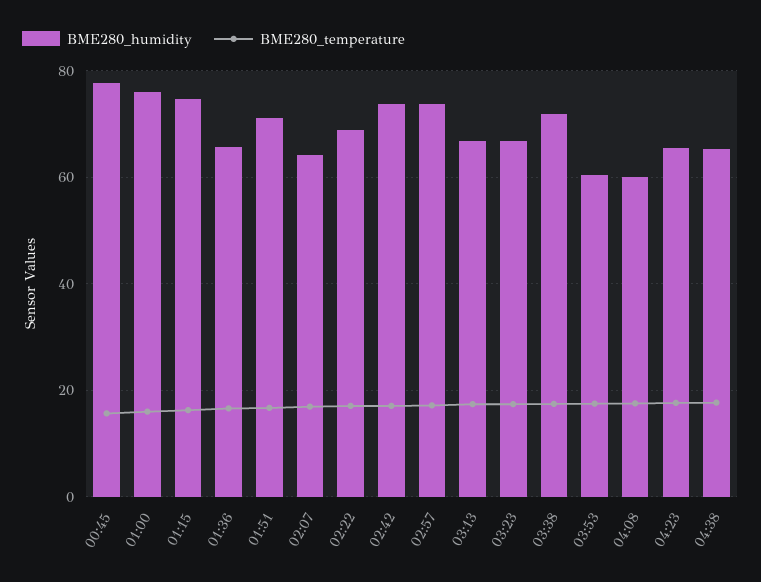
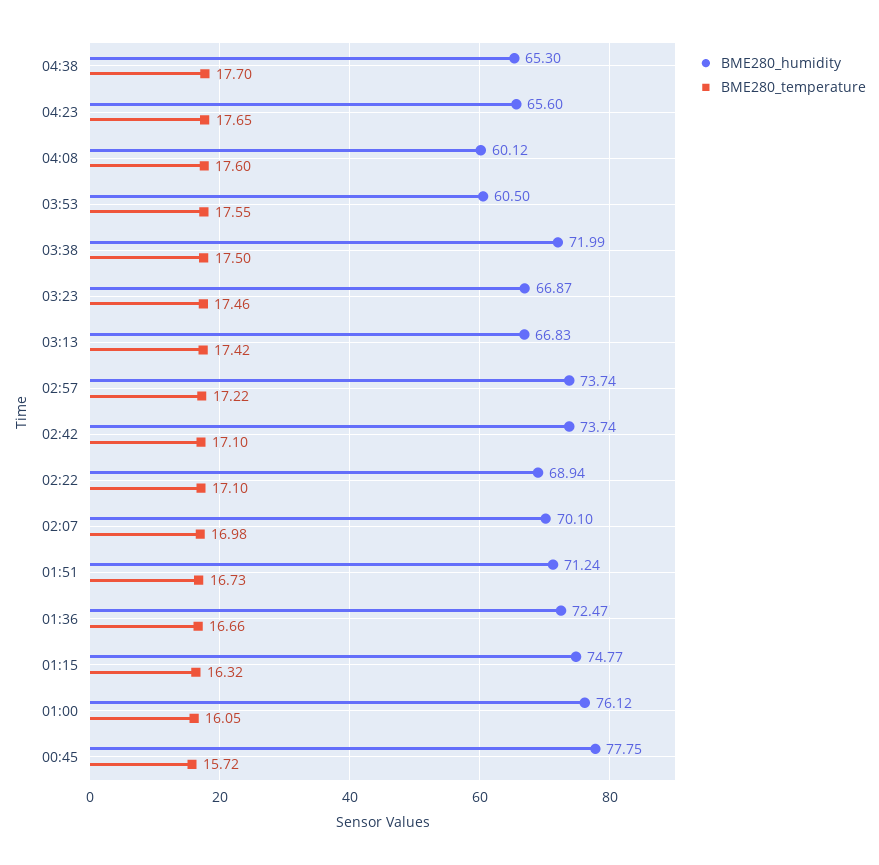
BME280_humidity, 01:36: 66 -> 72.47
BME280_humidity, 02:07: 64 -> 70.1

